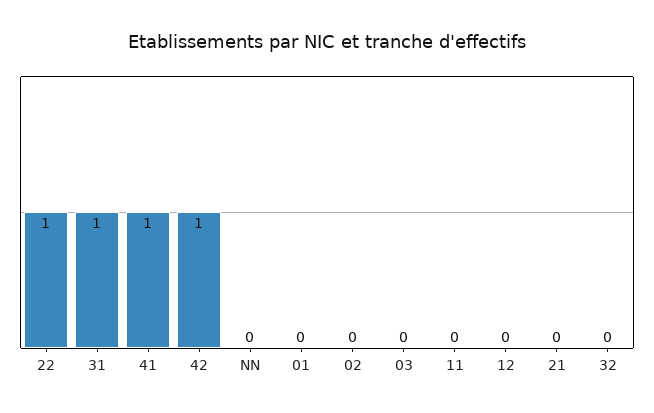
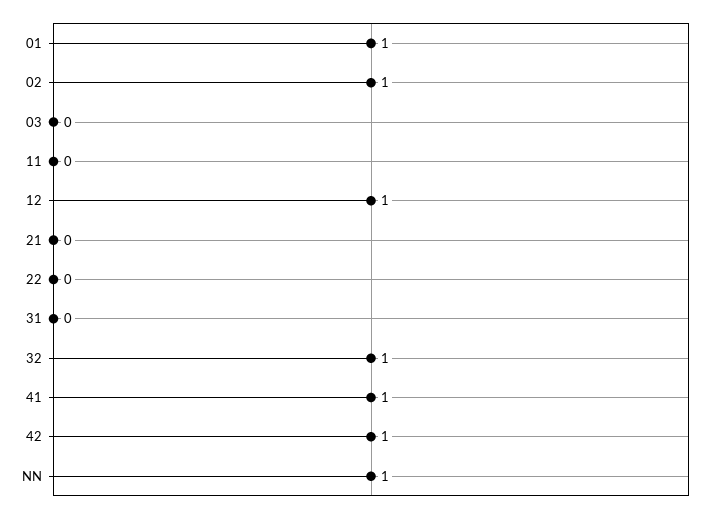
22: 1 -> 0
31: 1 -> 0
NN: 0 -> 1
01: 0 -> 1
02: 0 -> 1
12: 0 -> 1
32: 0 -> 1

